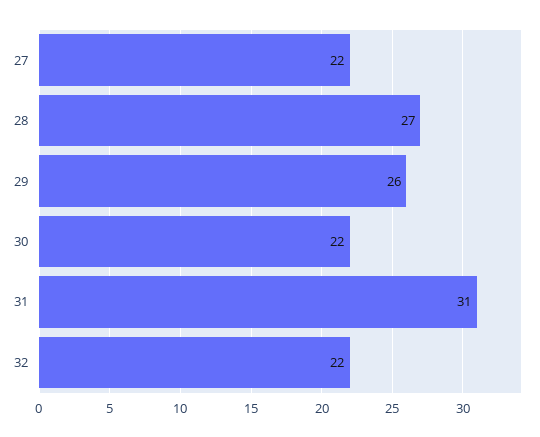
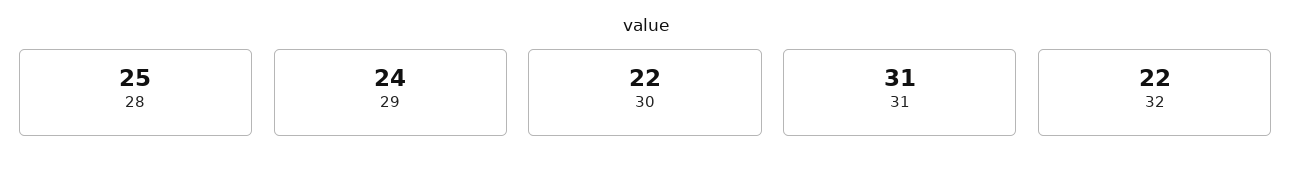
27: 22 -> none
28: 27 -> 25
29: 26 -> 24

